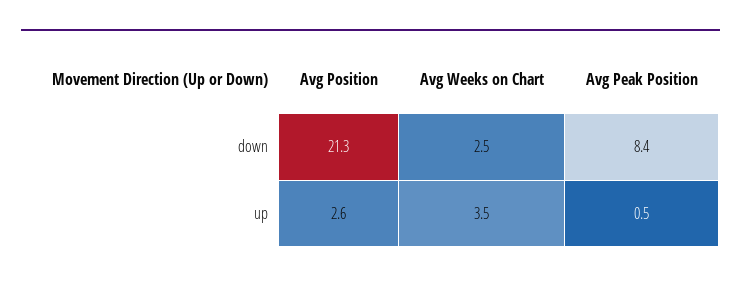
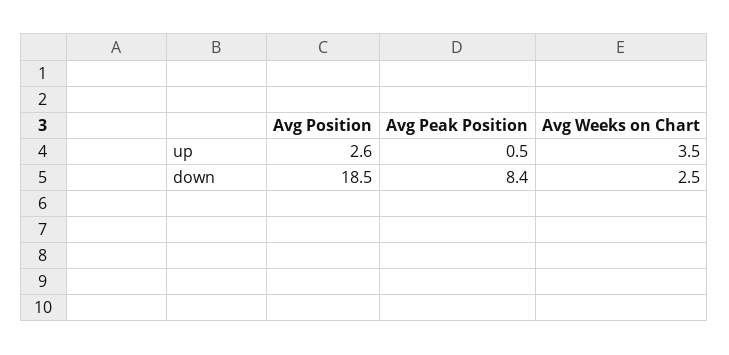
Avg Position, down: 21.3 -> 18.5

